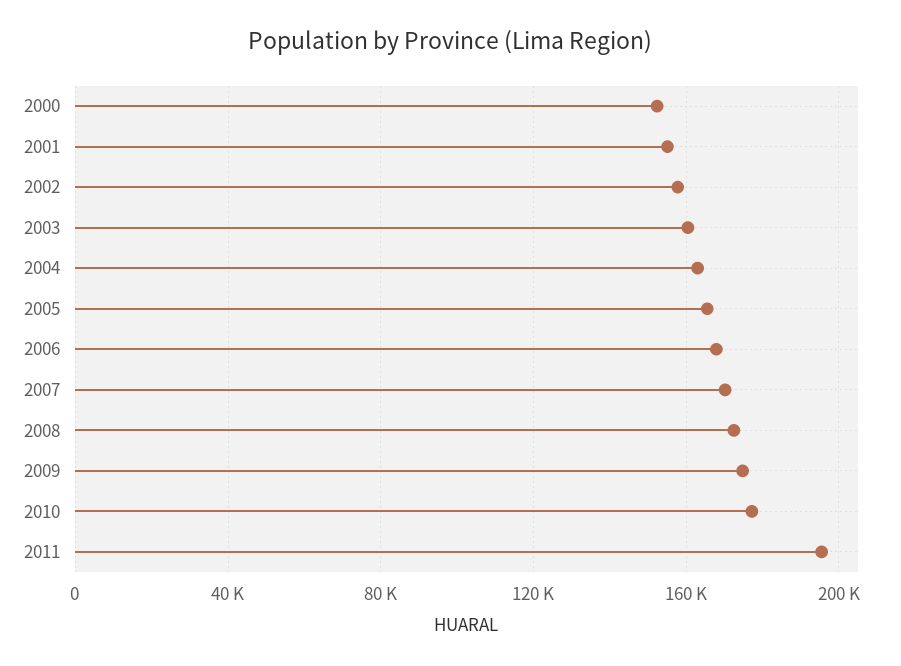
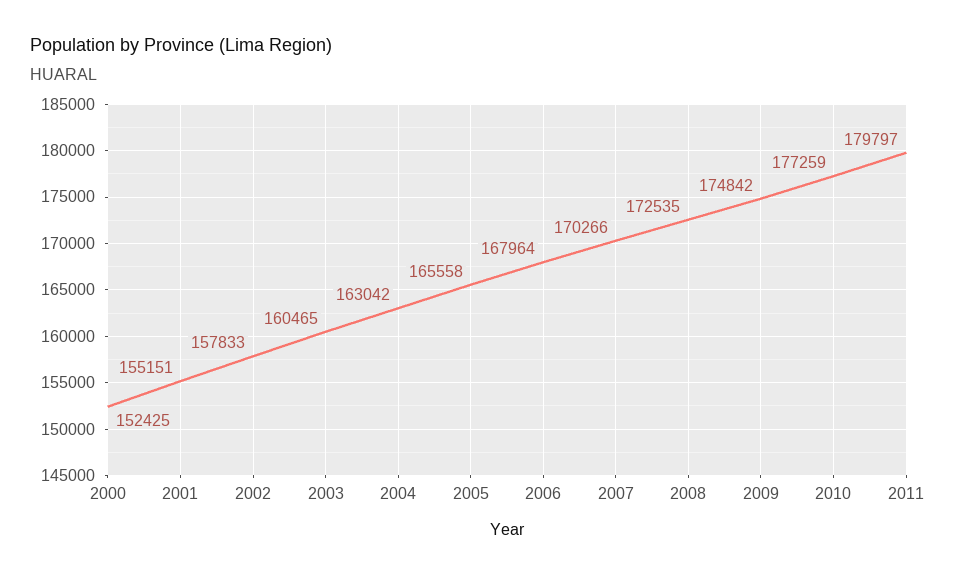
2011: 195000 -> 179797

